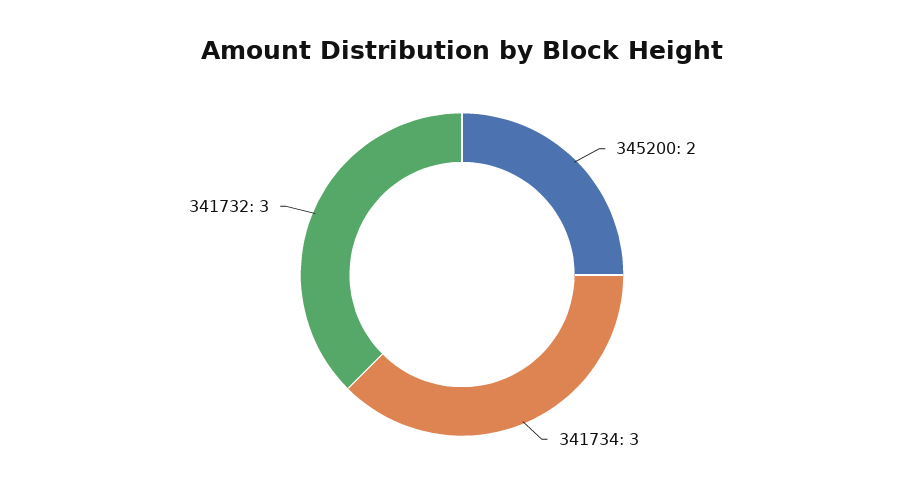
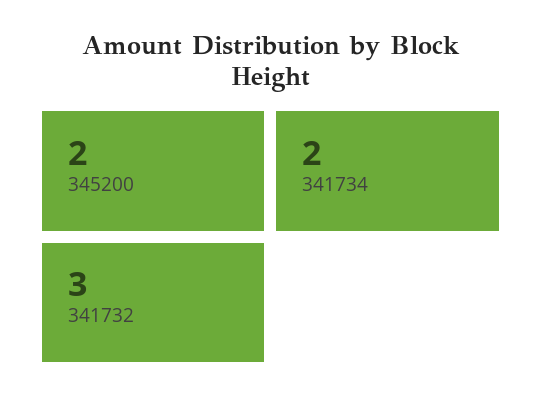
341734: 3 -> 2

